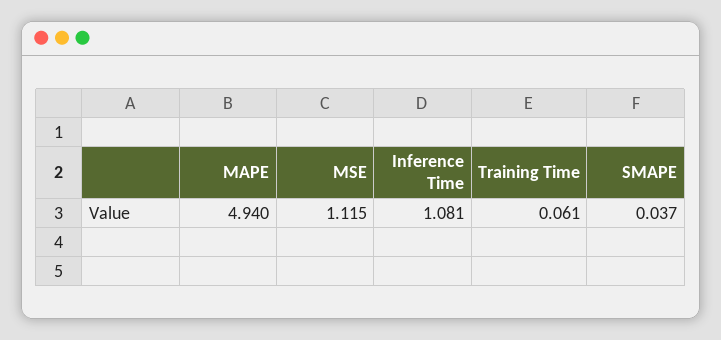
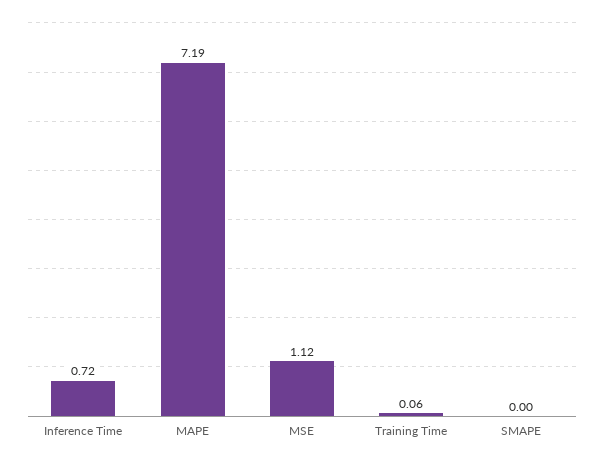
MAPE: 4.94 -> 7.19
Inference Time: 1.081 -> 0.72
SMAPE: 0.037 -> 0

